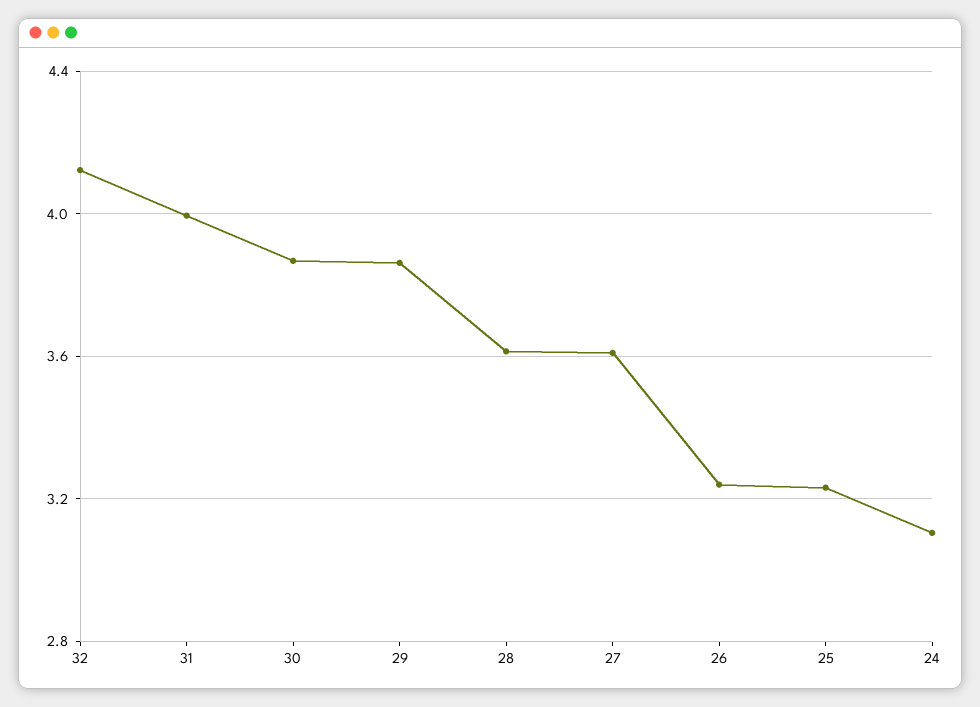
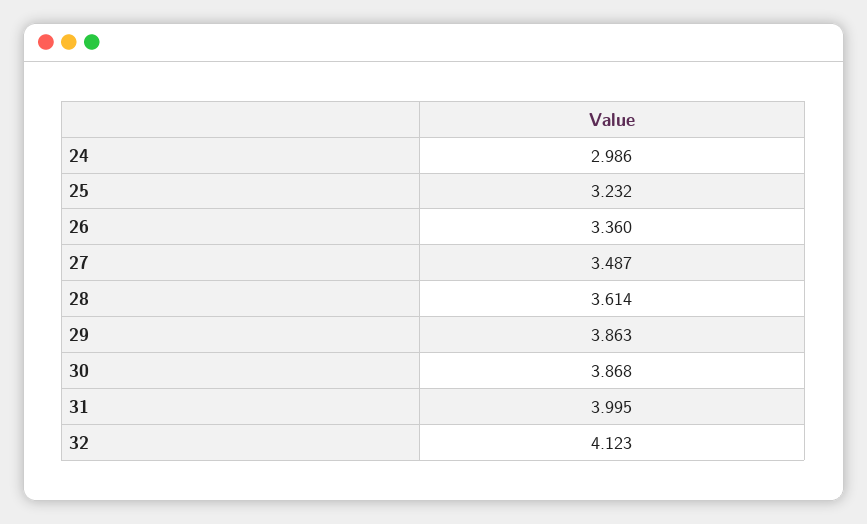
27: 3.6 -> 3.487
26: 3.25 -> 3.36
24: 3.1 -> 2.986

